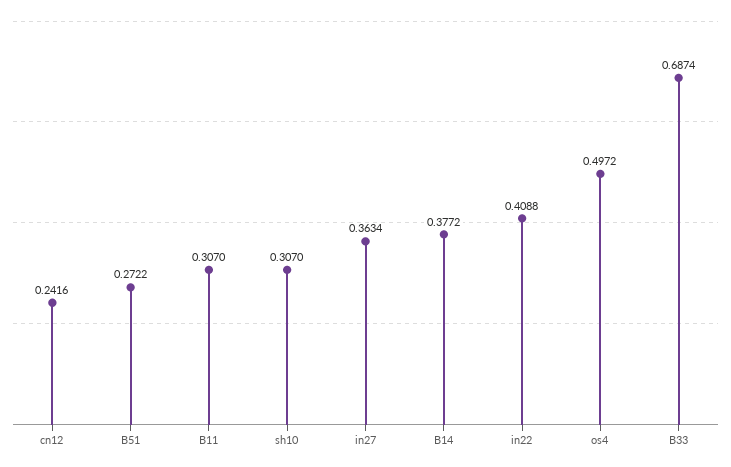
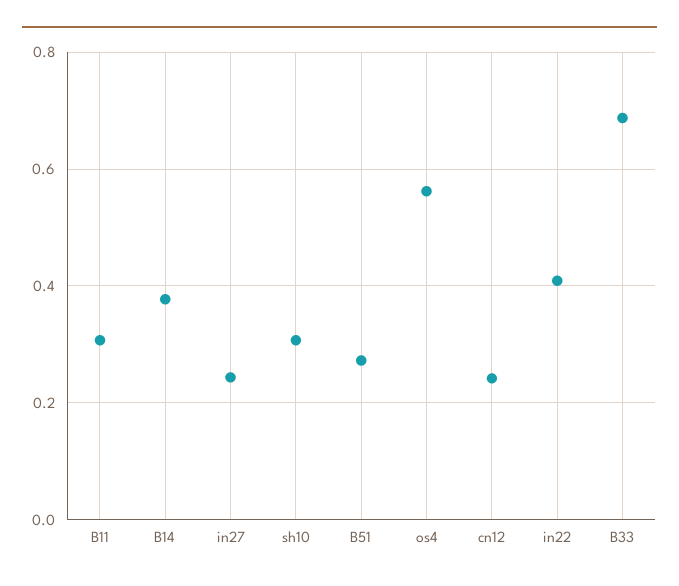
in27: 0.3634 -> 0.24
os4: 0.4972 -> 0.56

